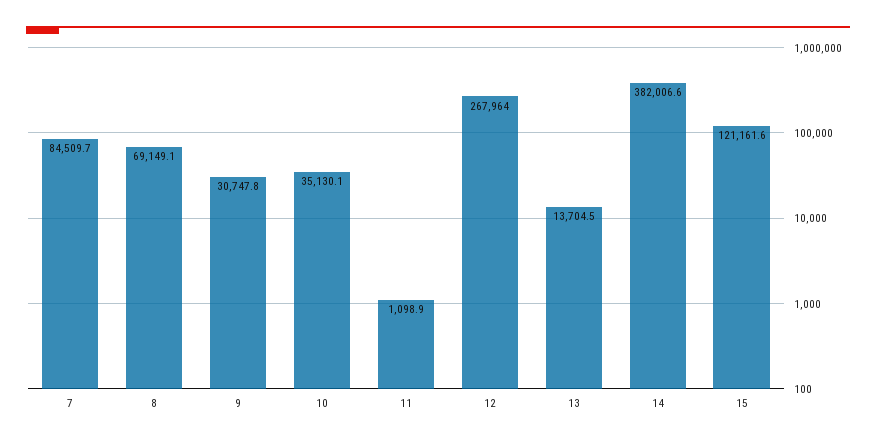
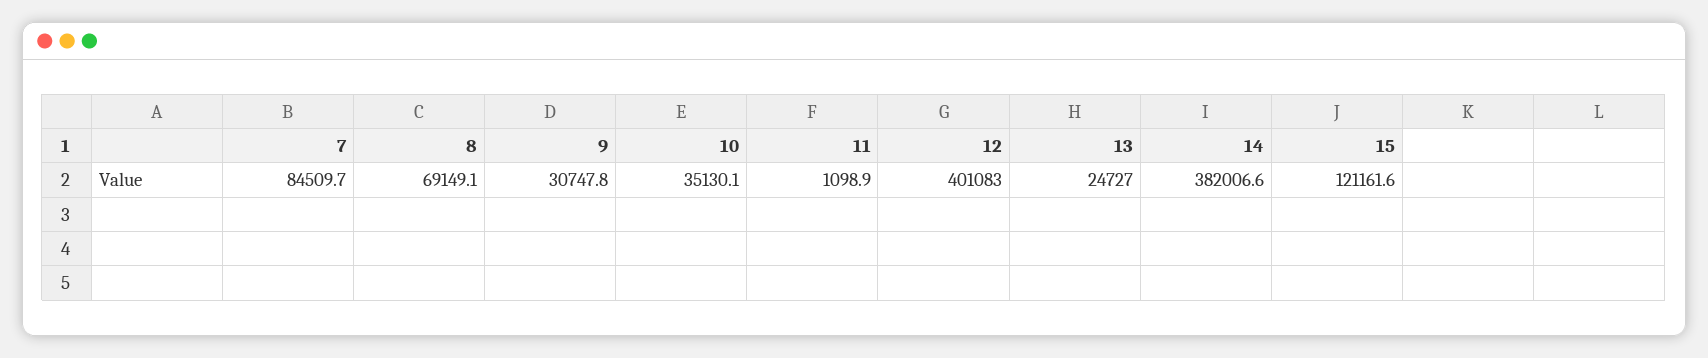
12: 267964 -> 401083
13: 13704.5 -> 24727

